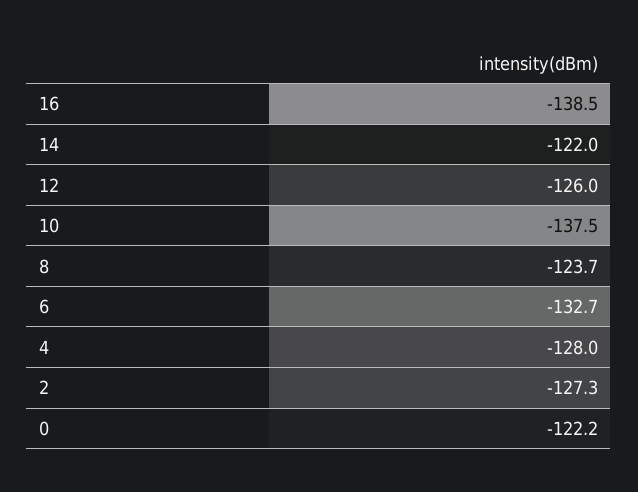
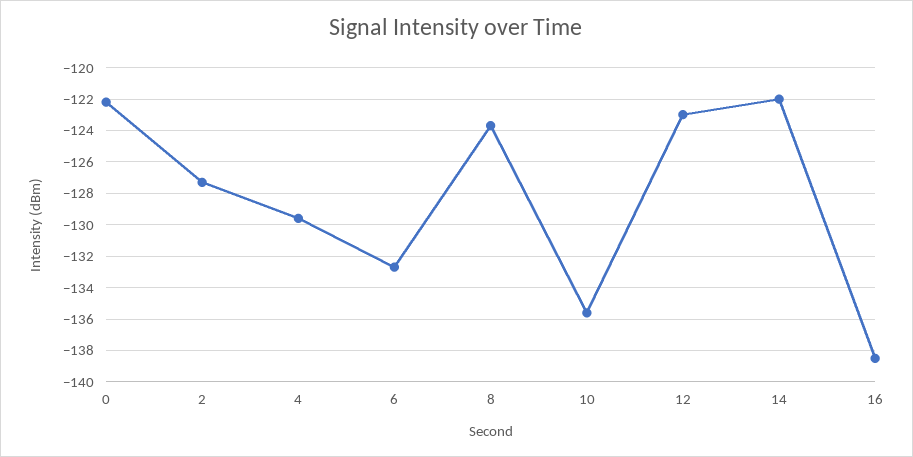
12: -126 -> -123
10: -137.5 -> -135.5
4: -128 -> -129.5

